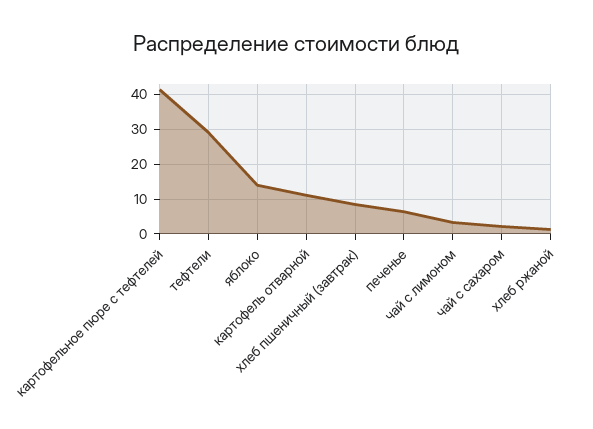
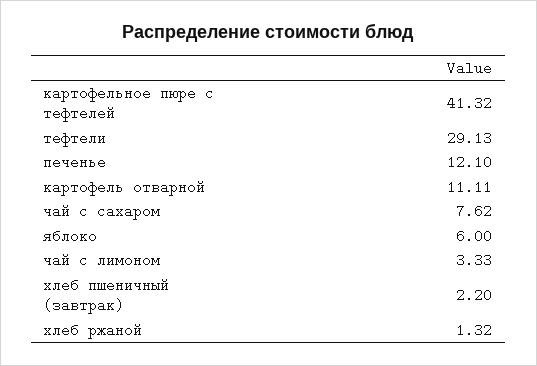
яблоко: 14 -> 6
хлеб пшеничный (завтрак): 8 -> 2.2
печенье: 6 -> 12.1
чай с сахаром: 2 -> 7.62

